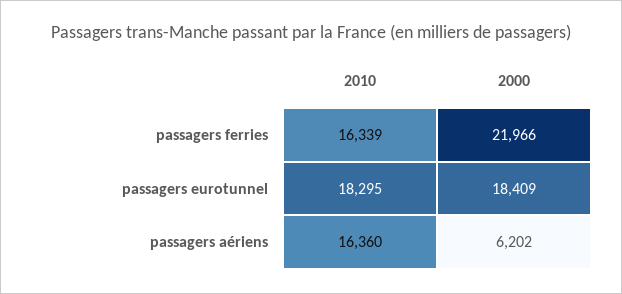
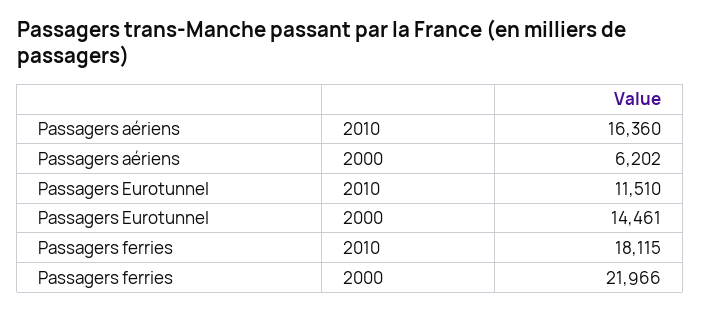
2010, passagers ferries: 16339 -> 18115
2010, passagers eurotunnel: 18295 -> 11510
2000, passagers eurotunnel: 18409 -> 14461

